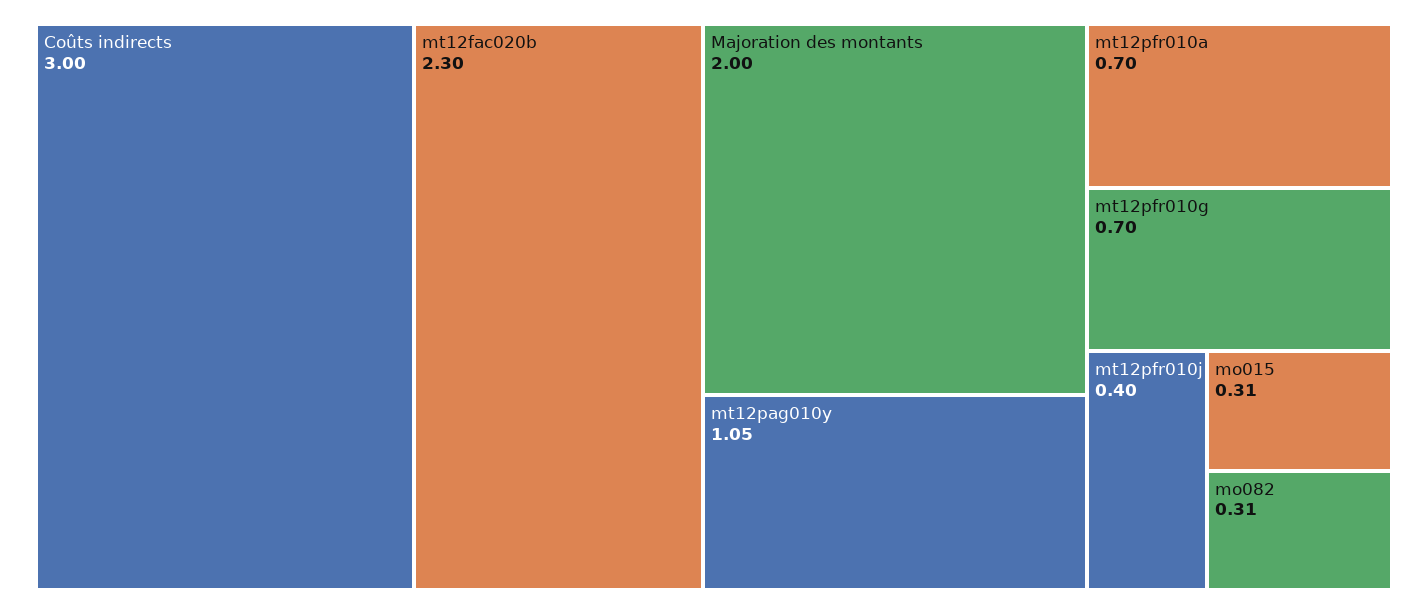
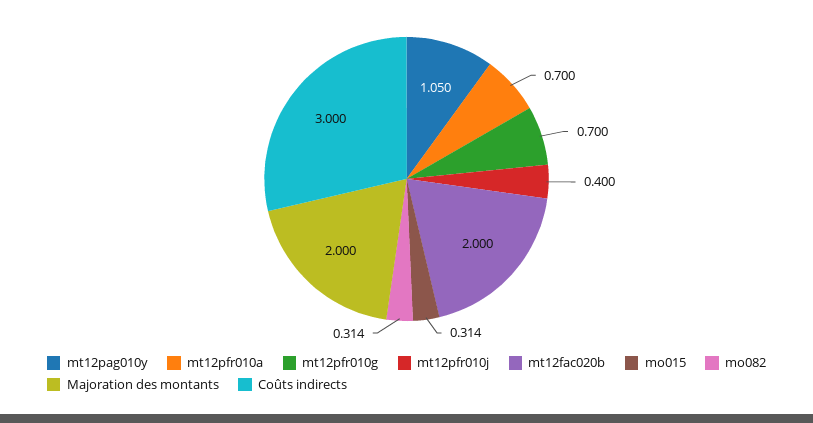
mt12fac020b: 2.3 -> 2

